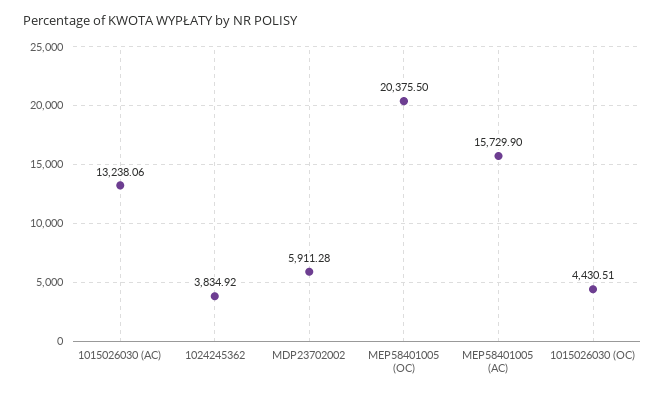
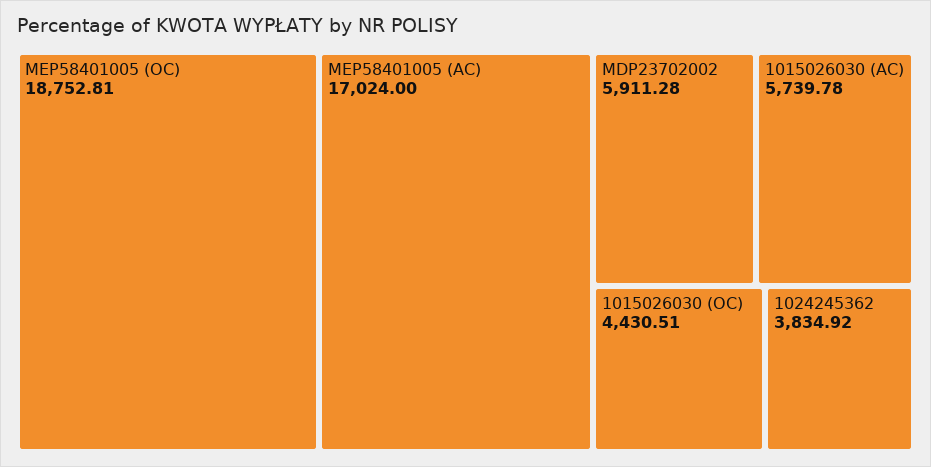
1015026030 (AC): 13238.06 -> 5739.78
MEP58401005 (OC): 20375.5 -> 18752.81
MEP58401005 (AC): 15729.9 -> 17024

